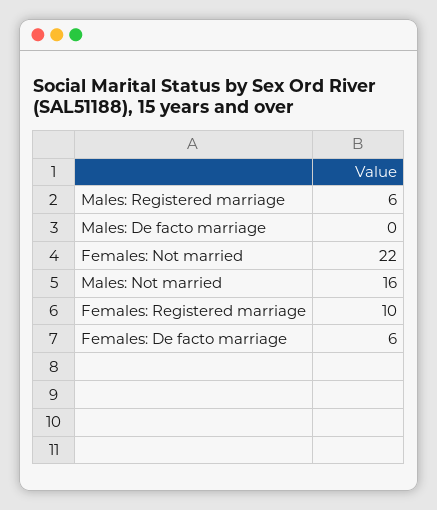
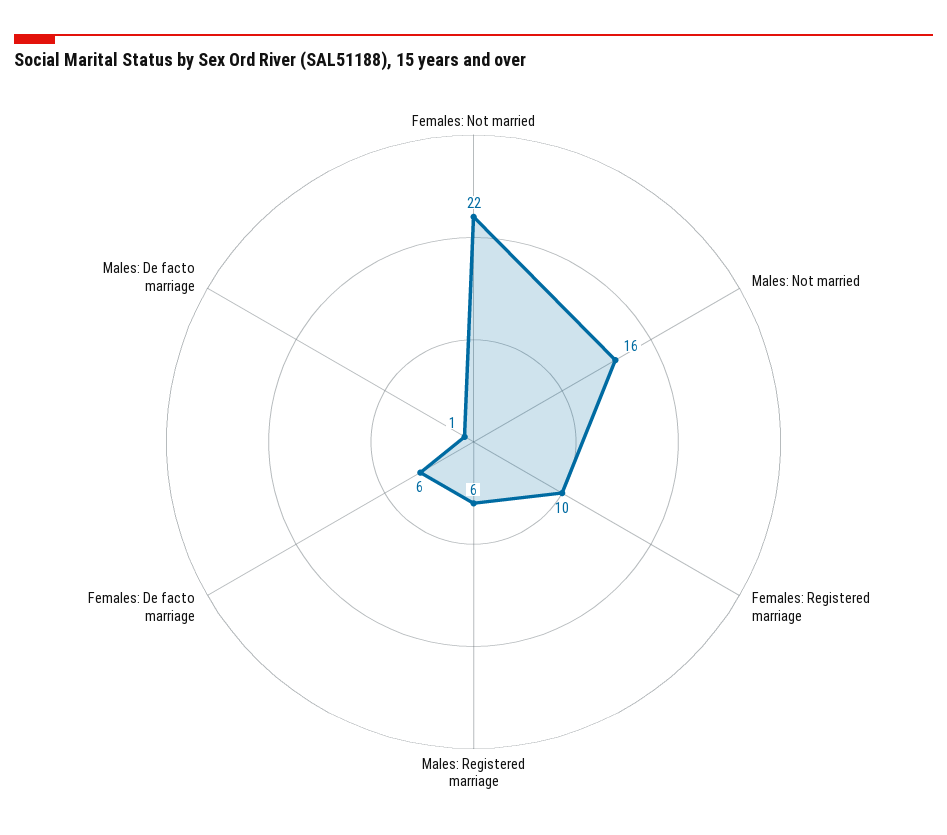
Males: De facto marriage: 0 -> 1

